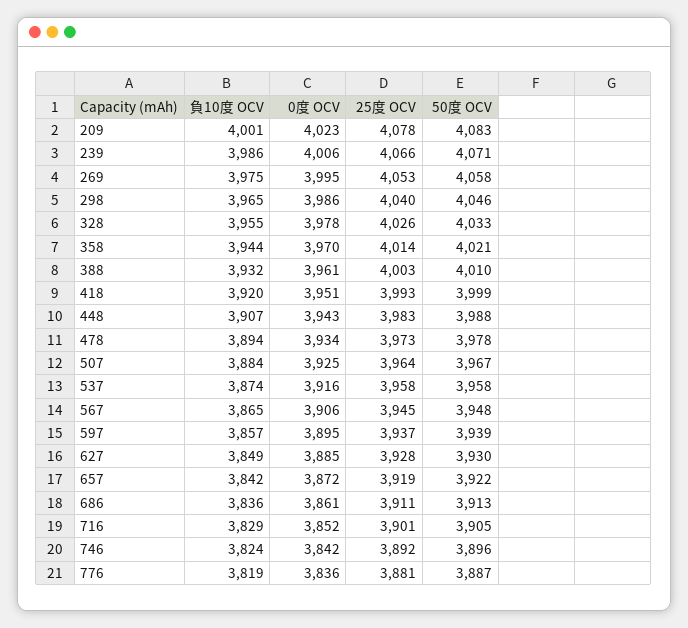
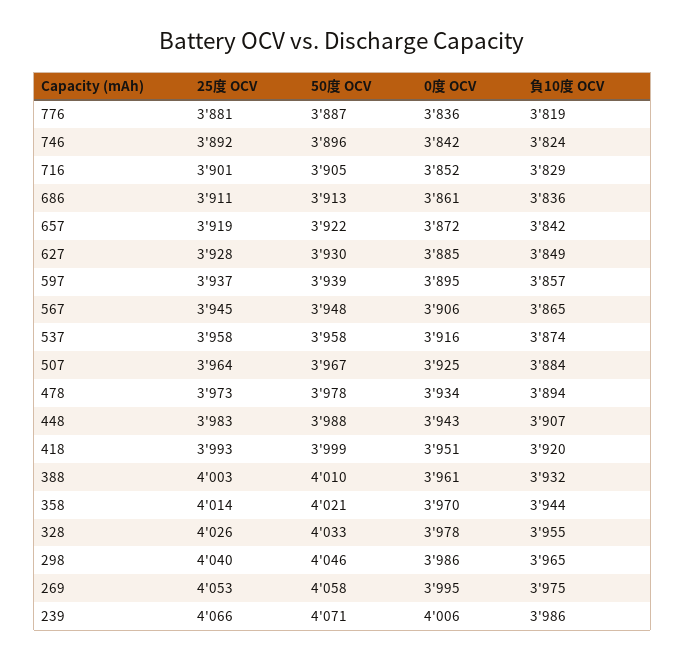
負10度 OCV, 209: 4001 -> none
0度 OCV, 209: 4023 -> none
25度 OCV, 209: 4078 -> none
50度 OCV, 209: 4083 -> none

